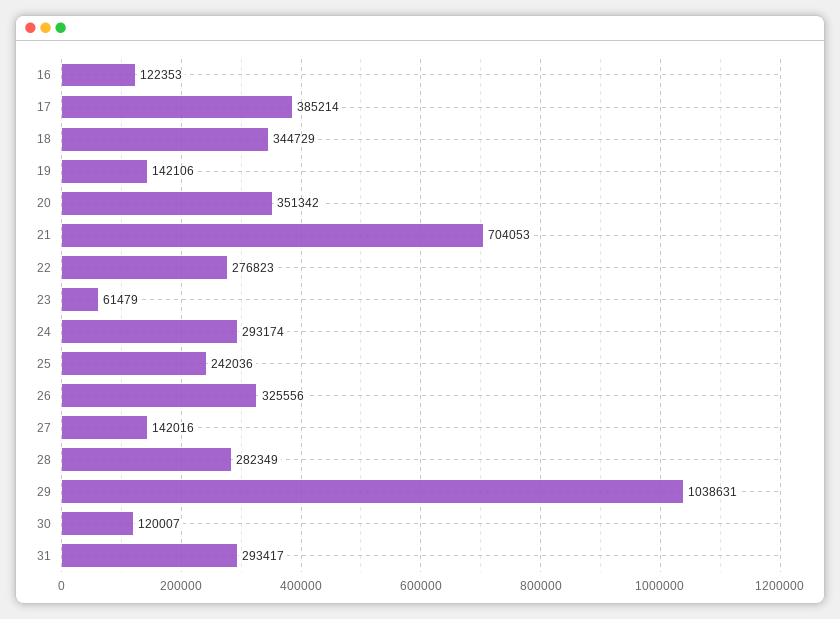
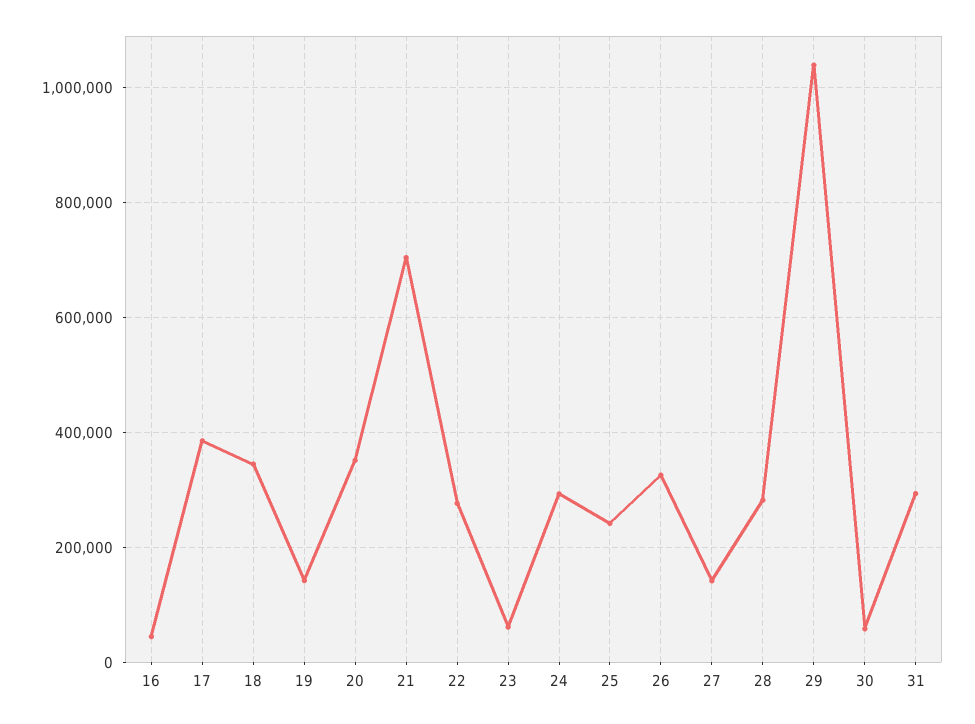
16: 122353 -> 40000
30: 120007 -> 60000

